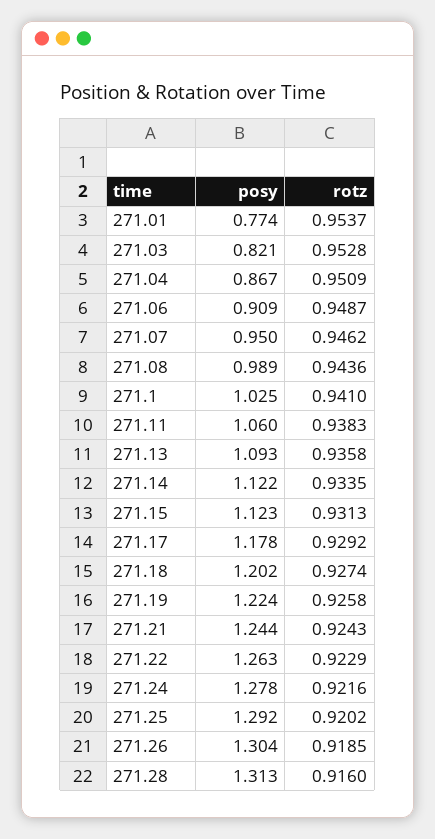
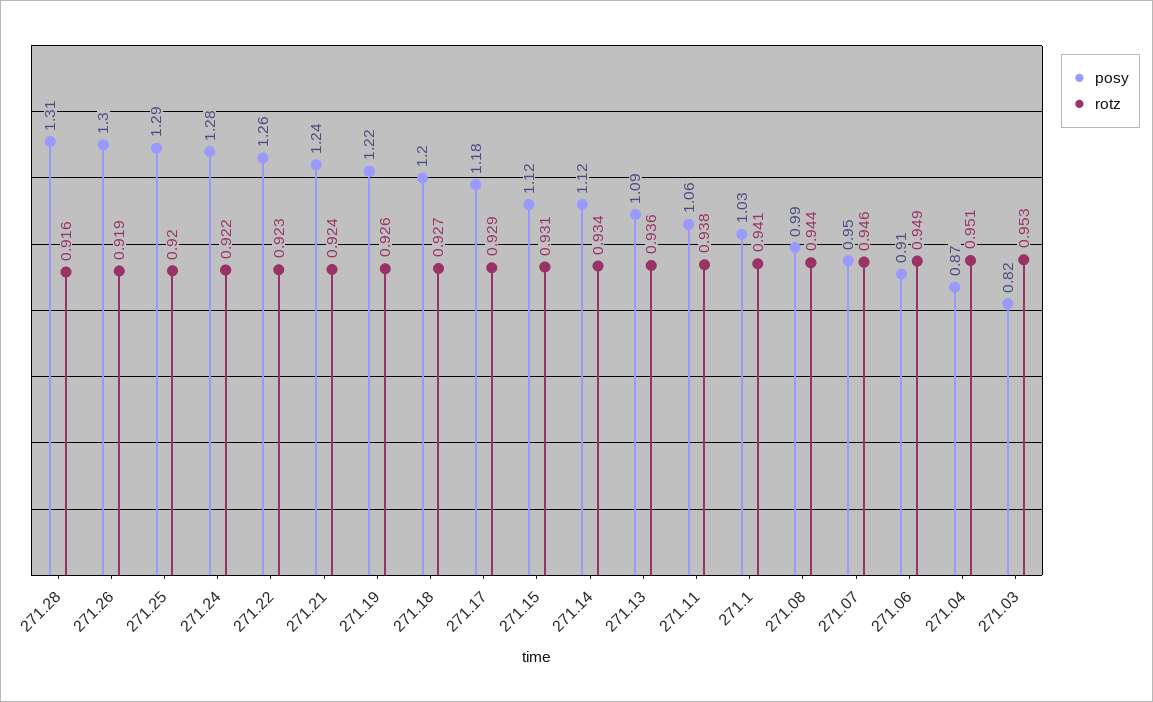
posy, 271.01: 0.774 -> none
rotz, 271.01: 0.9537 -> none

